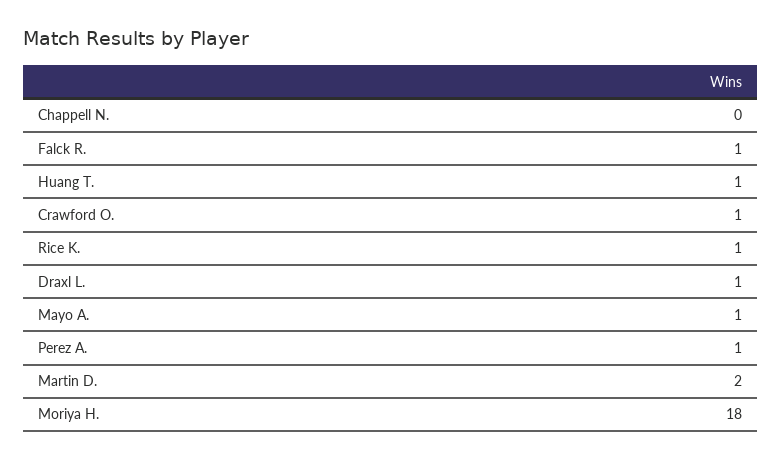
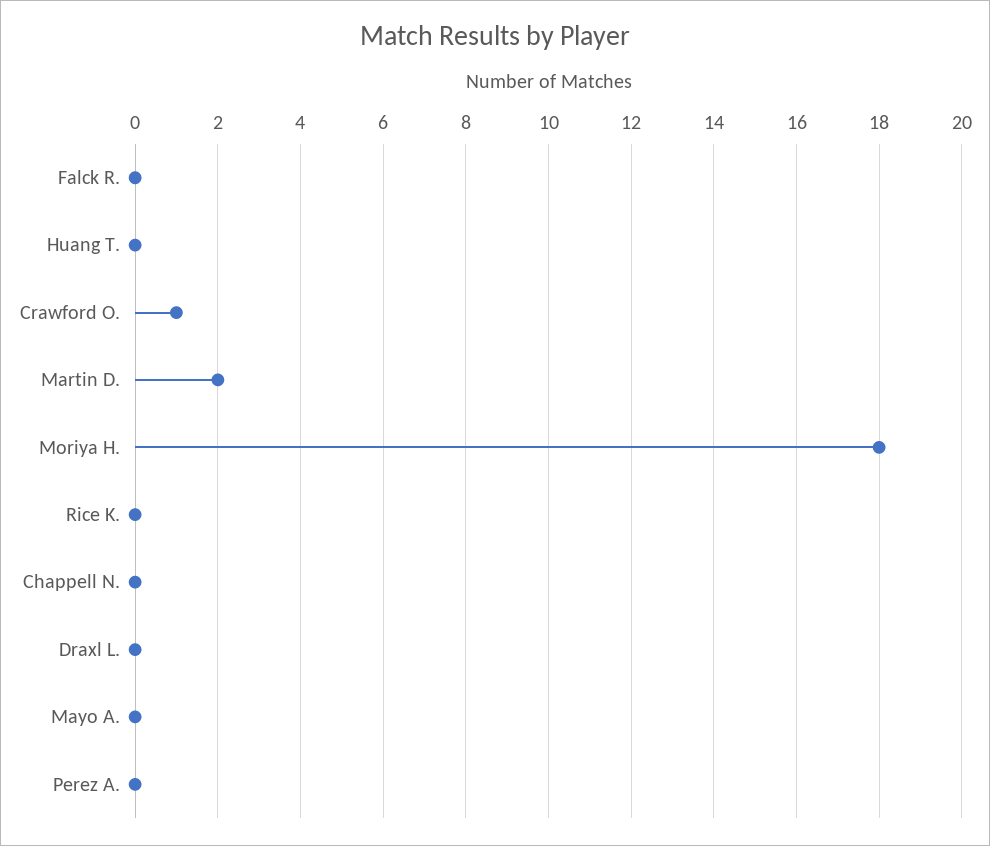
Falck R.: 1 -> 0
Huang T.: 1 -> 0
Rice K.: 1 -> 0
Draxl L.: 1 -> 0
Mayo A.: 1 -> 0
Perez A.: 1 -> 0

